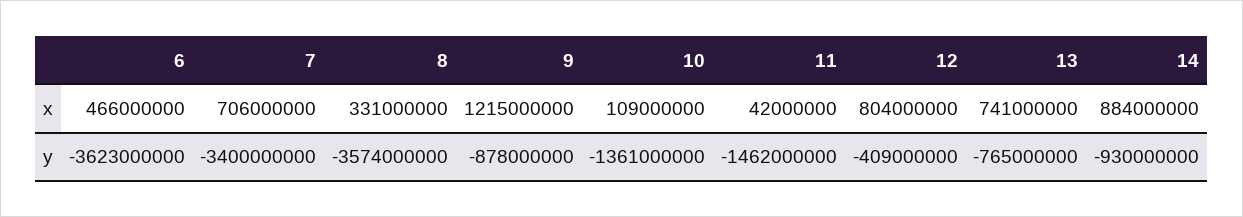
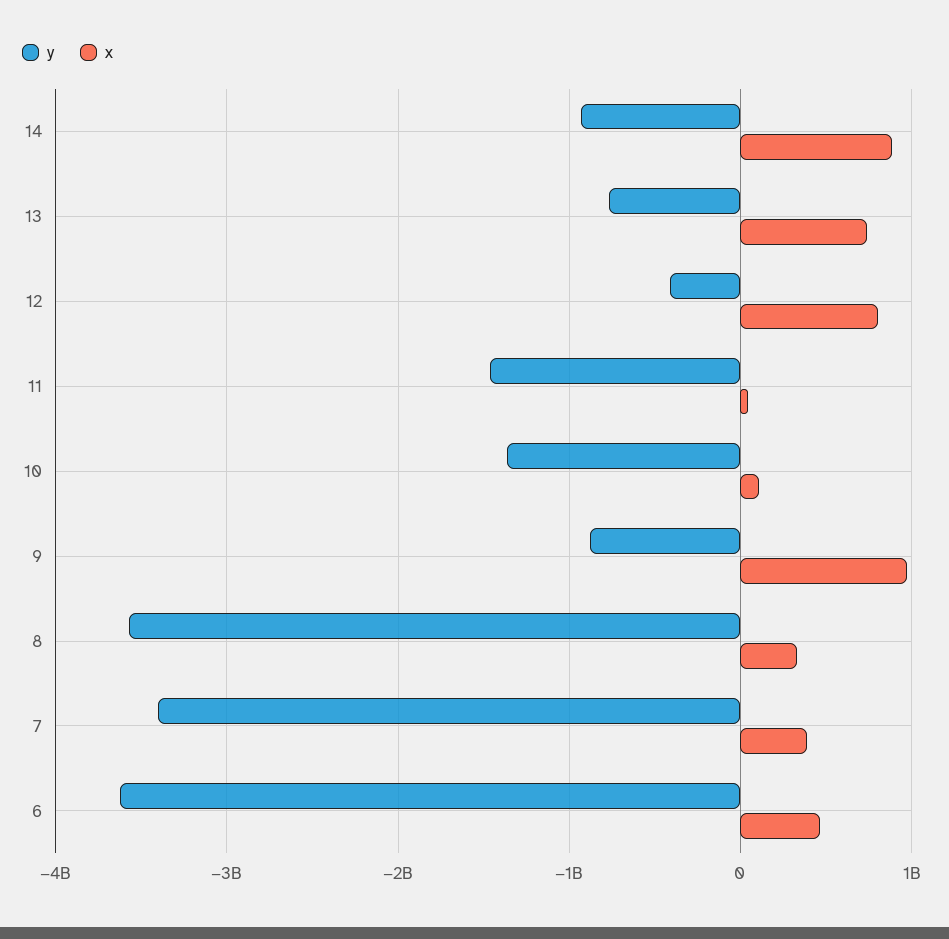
x, 7: 706000000 -> 400000000
x, 9: 1215000000 -> 1000000000

